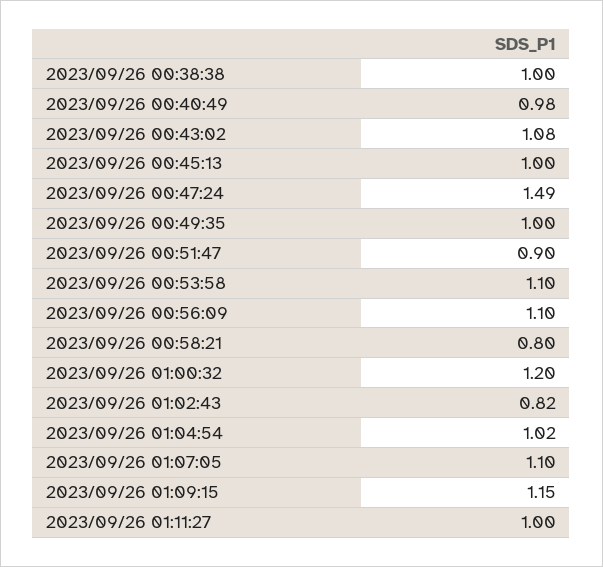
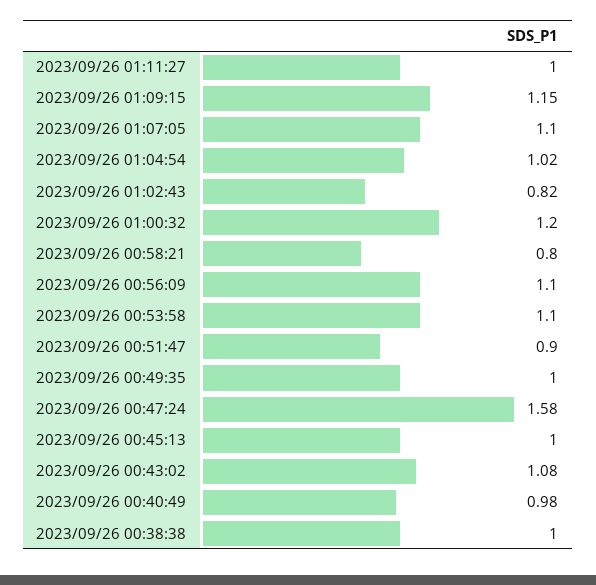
2023/09/26 00:47:24: 1.49 -> 1.58

